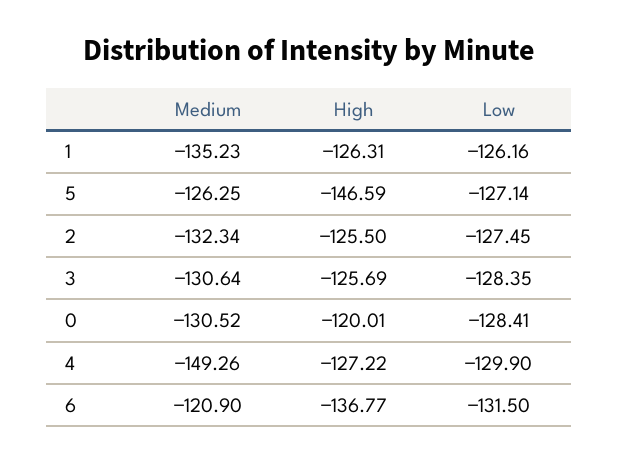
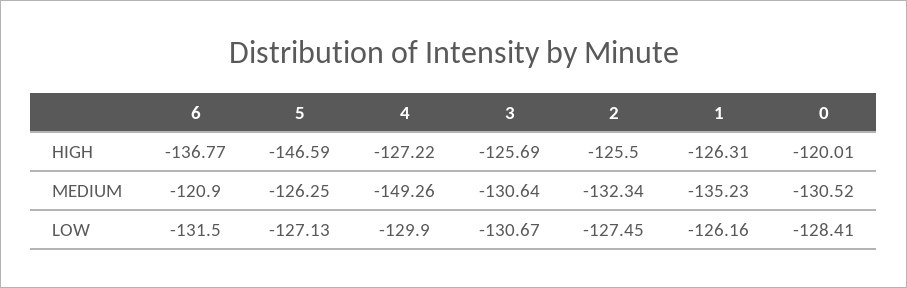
Low, 5: -127.14 -> -127.13
Low, 3: -128.35 -> -130.67

